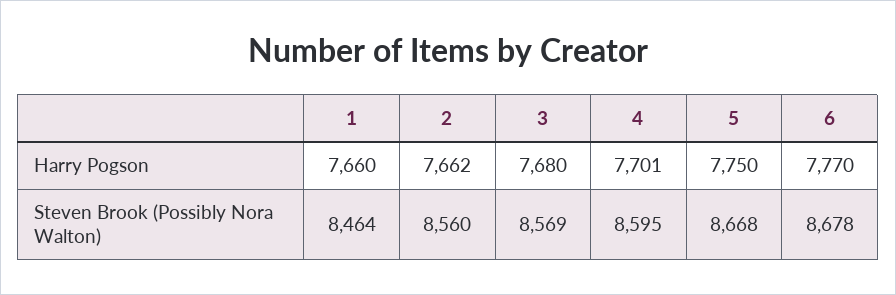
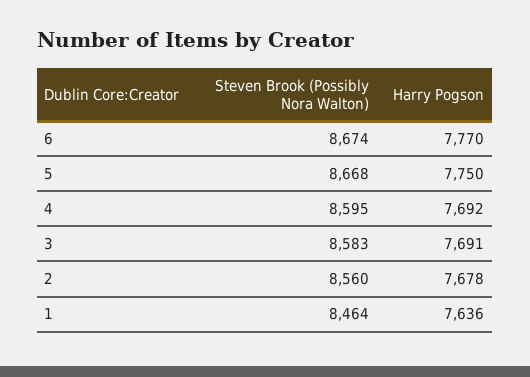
1, Harry Pogson: 7660 -> 7636
2, Harry Pogson: 7662 -> 7678
3, Harry Pogson: 7680 -> 7691
4, Harry Pogson: 7701 -> 7692
3, Steven Brook (Possibly Nora Walton): 8569 -> 8583
6, Steven Brook (Possibly Nora Walton): 8678 -> 8674

